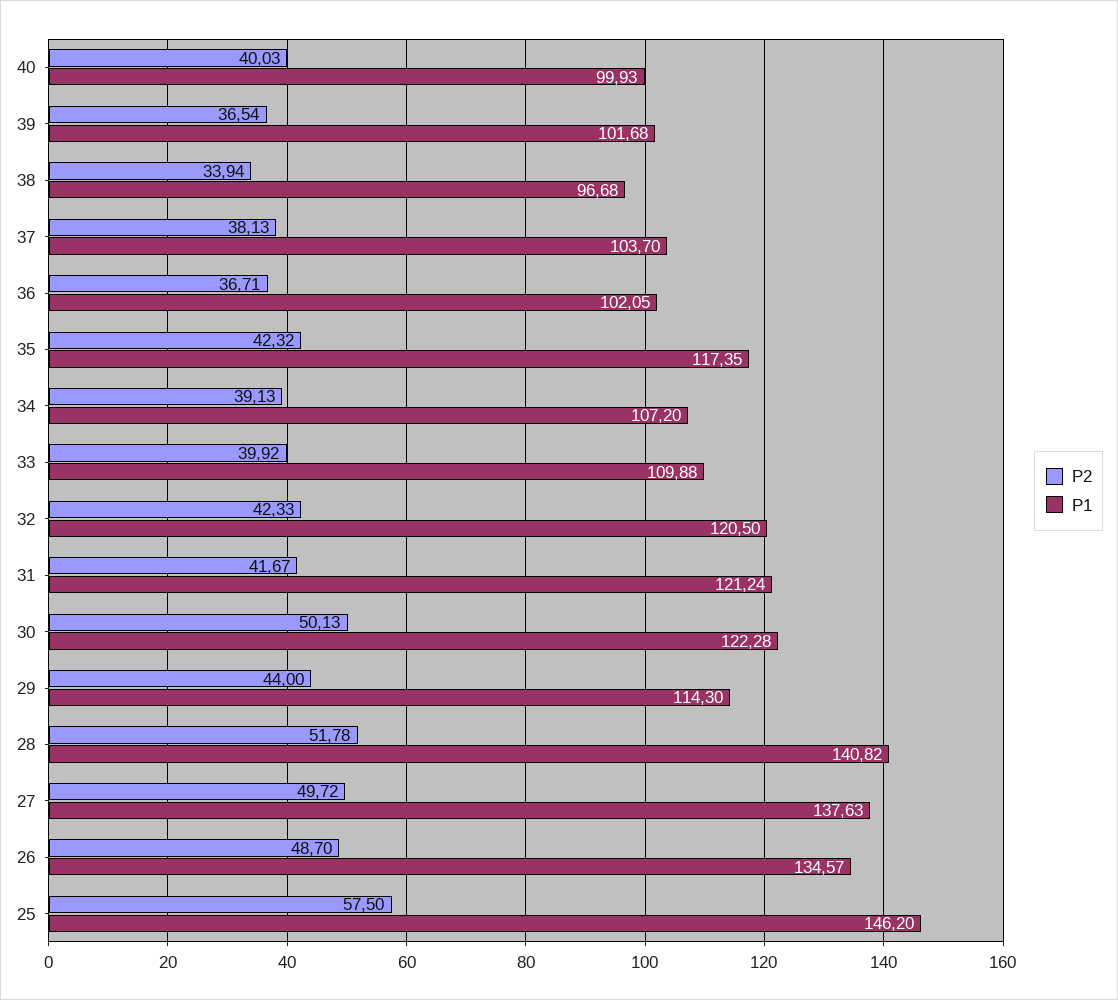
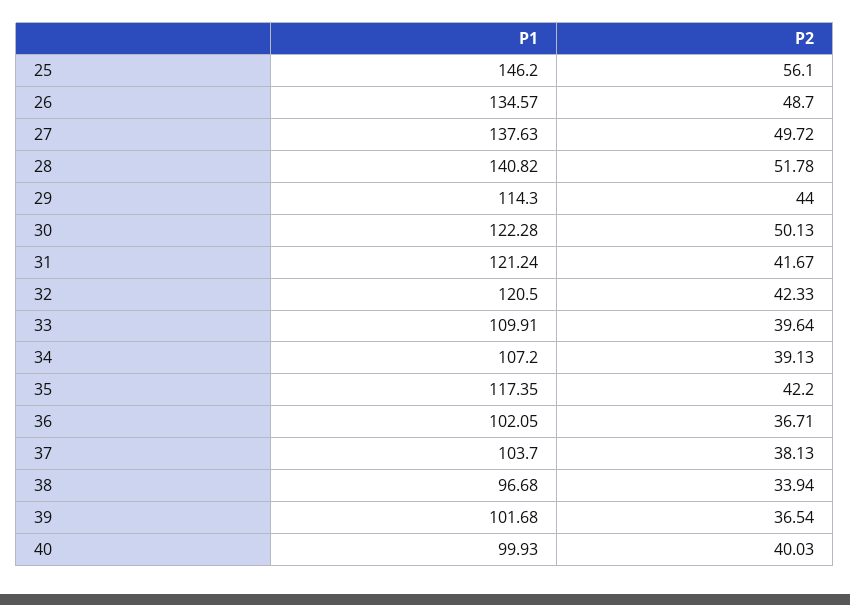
P2, 35: 42.32 -> 42.2
P2, 33: 39.92 -> 39.64
P1, 33: 109.88 -> 109.91
P2, 25: 57.5 -> 56.1

